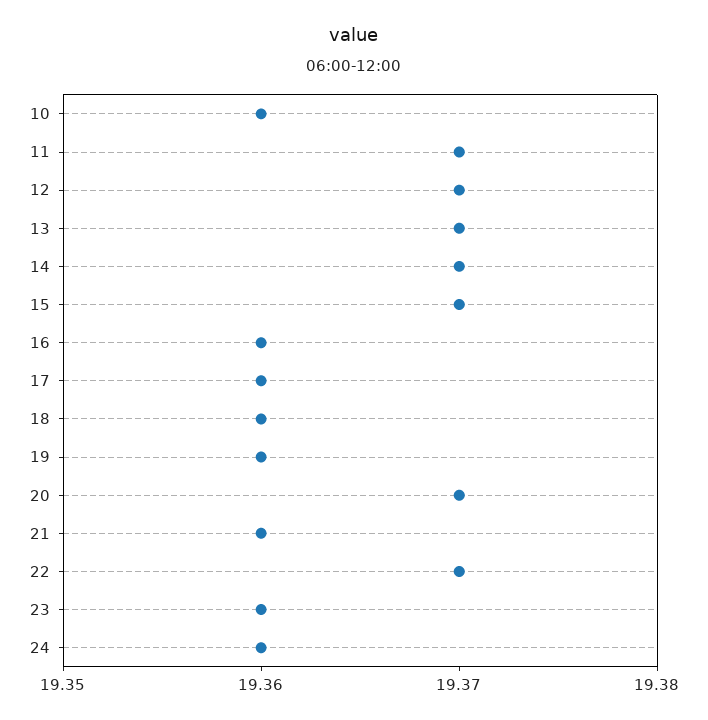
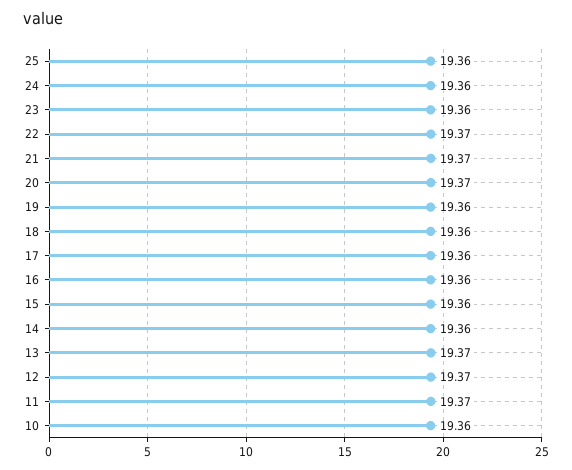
14: 19.37 -> 19.36
15: 19.37 -> 19.36
21: 19.36 -> 19.37
25: none -> 19.36

